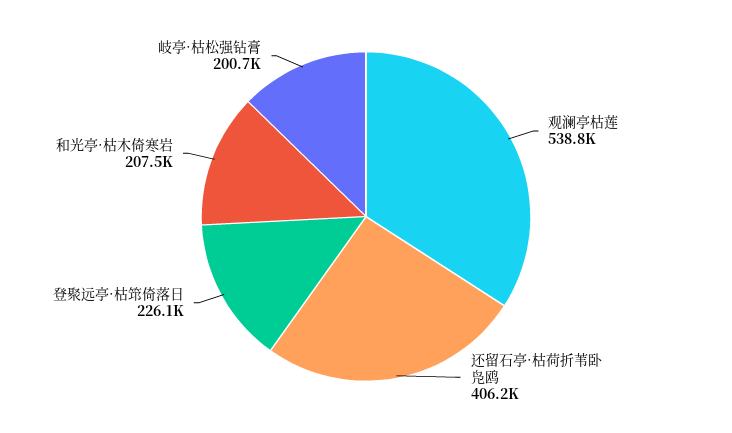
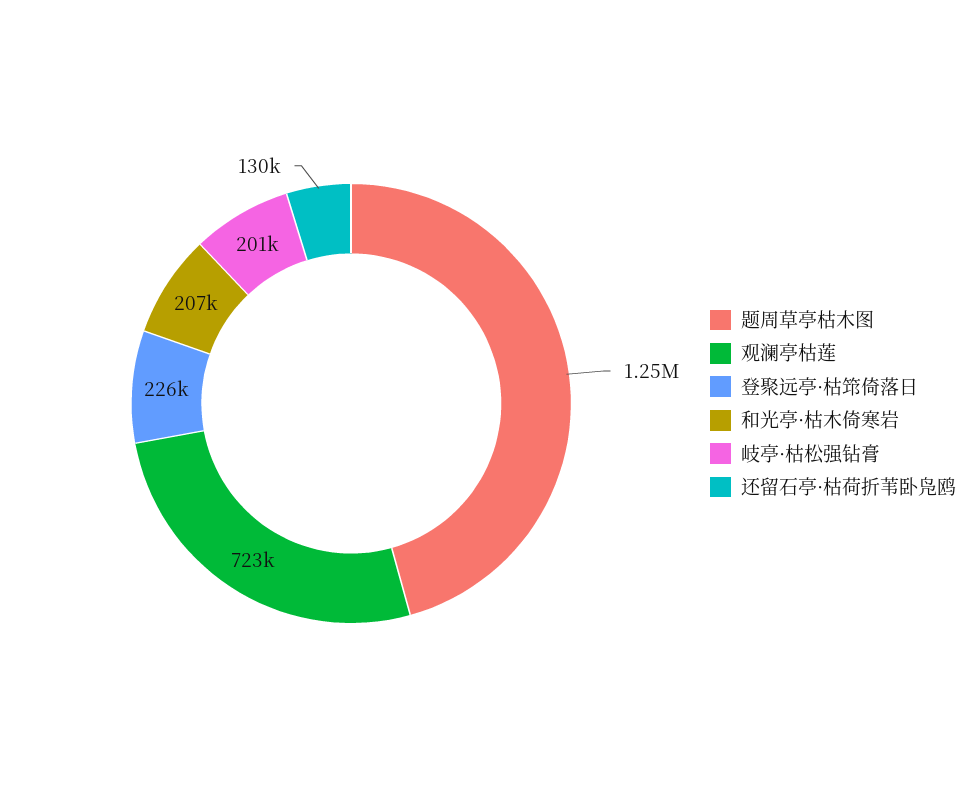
观澜亭枯莲: 538800 -> 723000
还留石亭·枯荷折苇卧凫鸥: 406200 -> 130000
题周草亭枯木图: none -> 1250000

